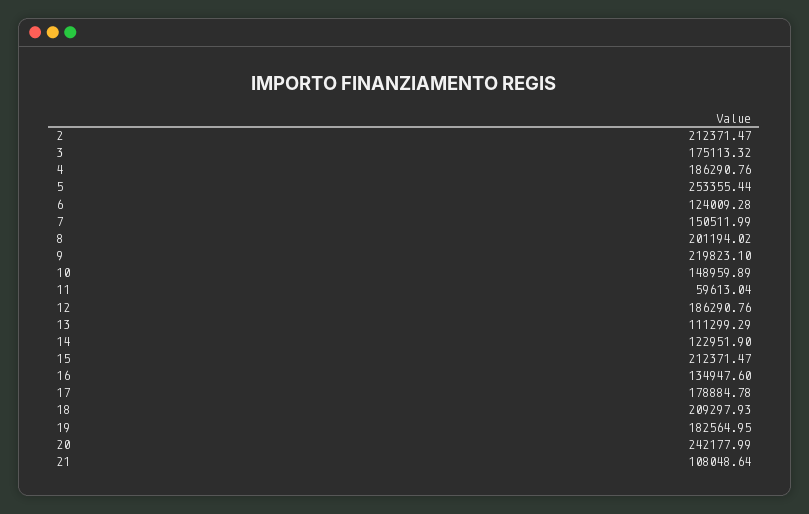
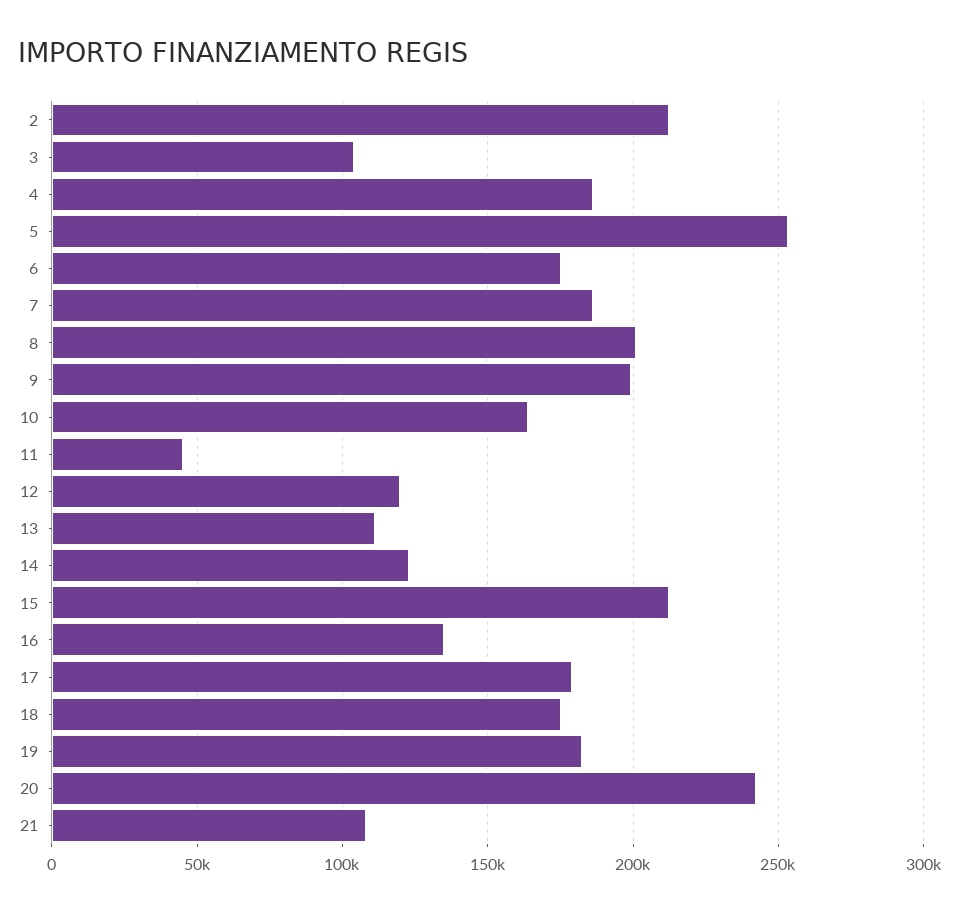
3: 175113.32 -> 105000
6: 124009.28 -> 175000
7: 150511.99 -> 185000
9: 219823.1 -> 200000
10: 148959.89 -> 165000
11: 59613.04 -> 45000
12: 186290.76 -> 120000
18: 209297.93 -> 175000

